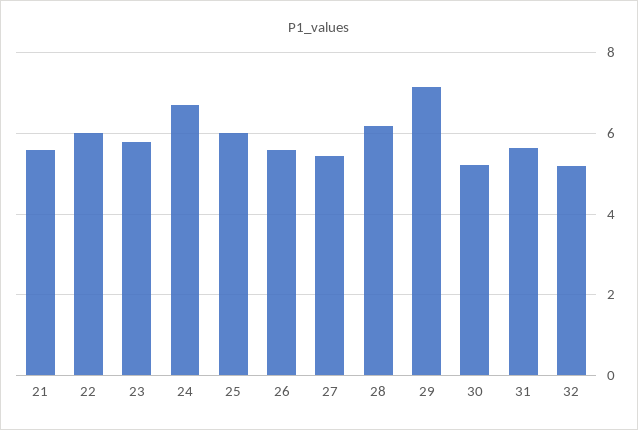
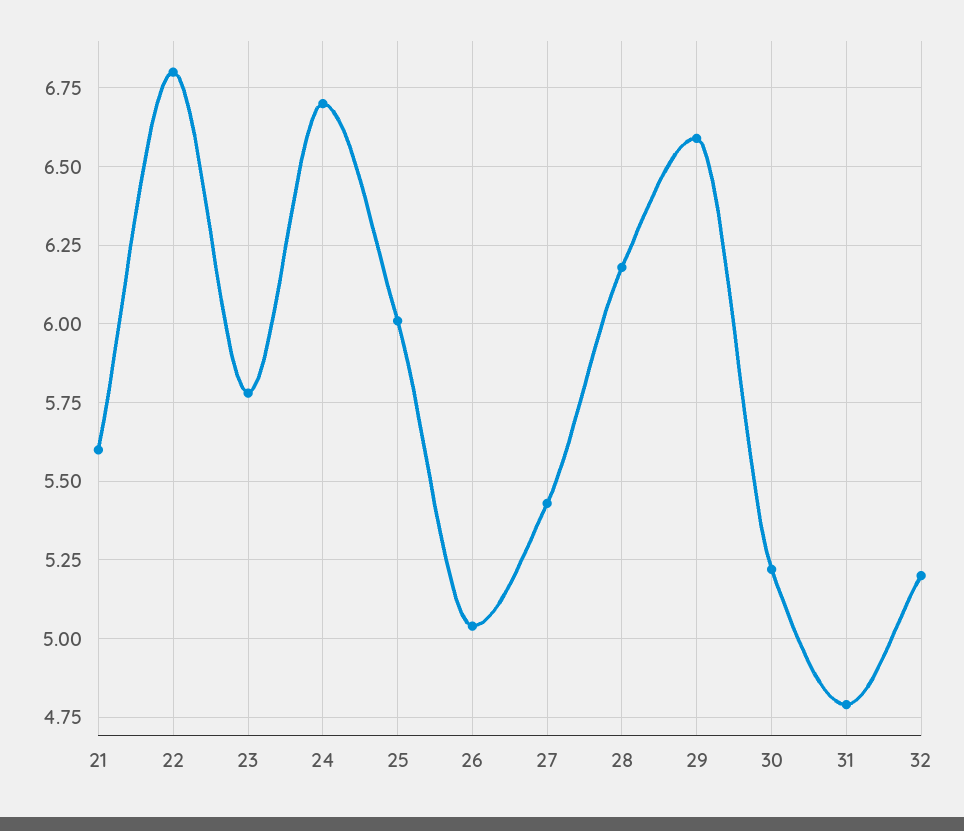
22: 6 -> 6.8
26: 5.6 -> 5.05
29: 7.2 -> 6.6
31: 5.6 -> 4.8

